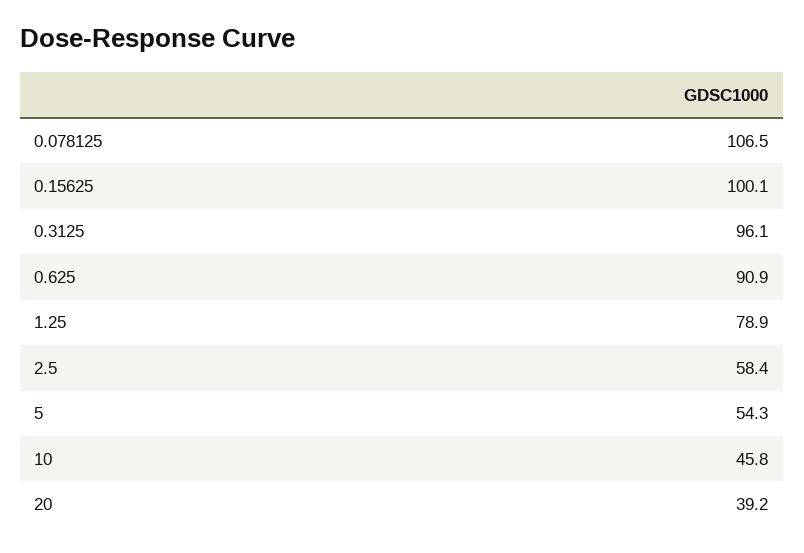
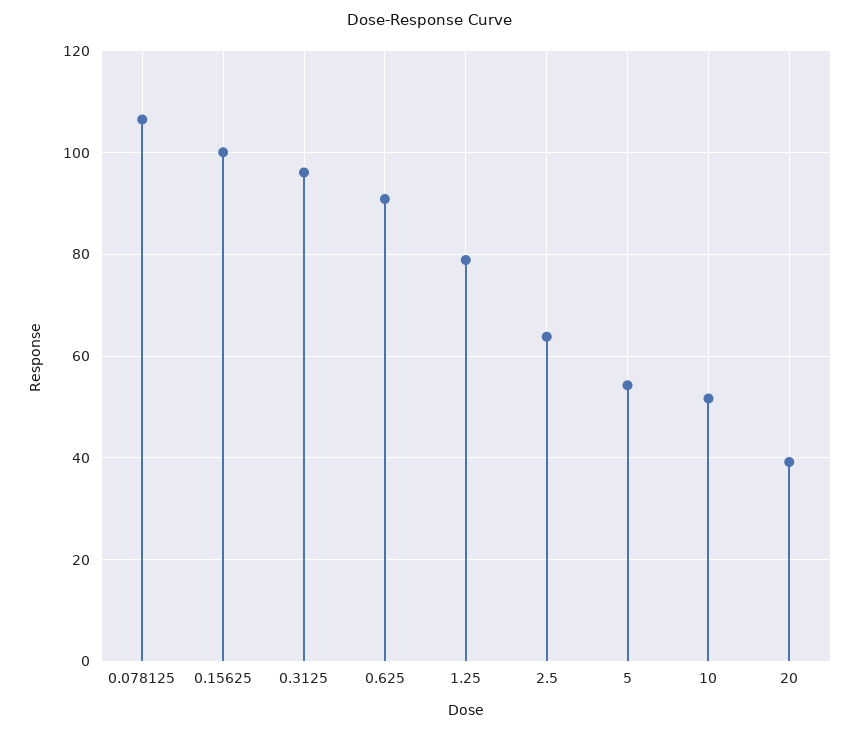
2.5: 58.4 -> 64
10: 45.8 -> 52

